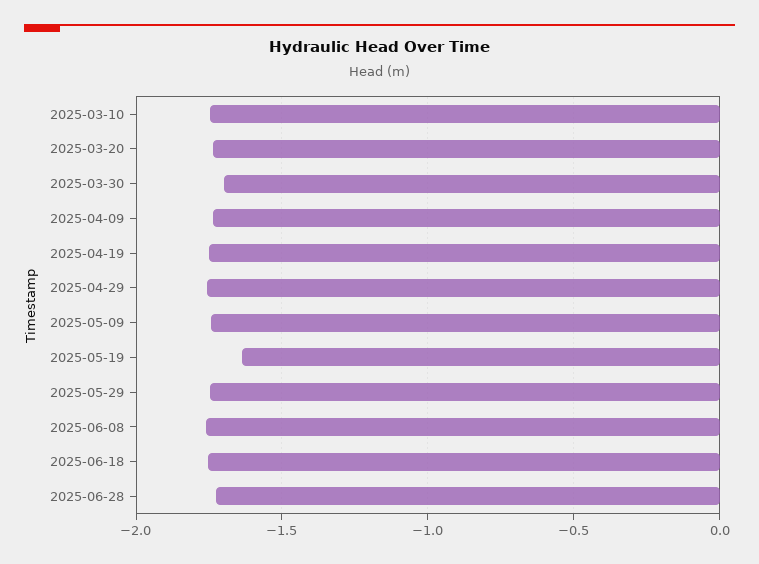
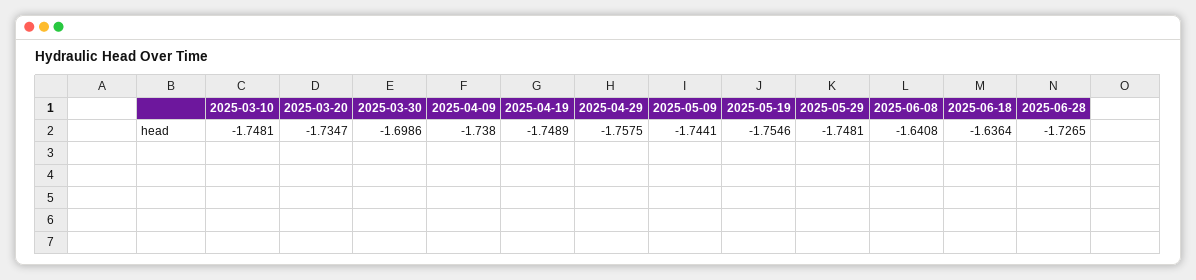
2025-05-19: -1.65 -> -1.7546
2025-06-08: -1.75 -> -1.6408
2025-06-18: -1.75 -> -1.6364

